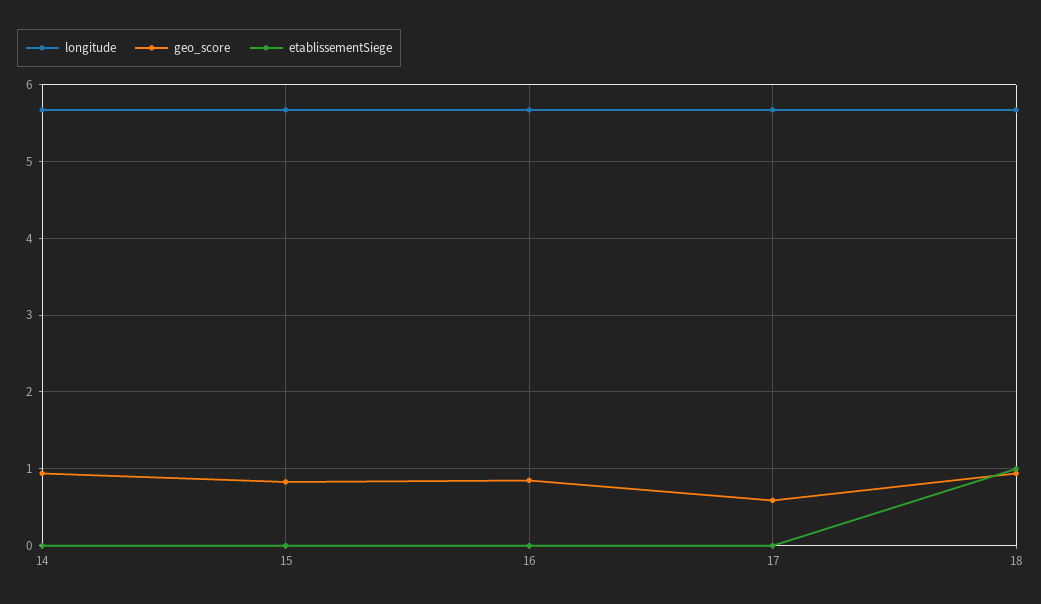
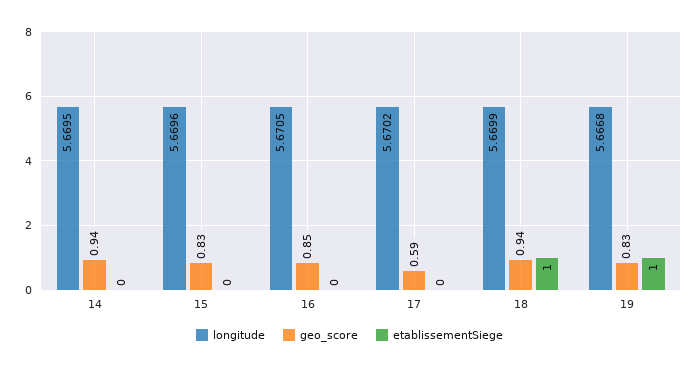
longitude, 19: none -> 5.6668
geo_score, 19: none -> 0.83
etablissementSiege, 19: none -> 1

